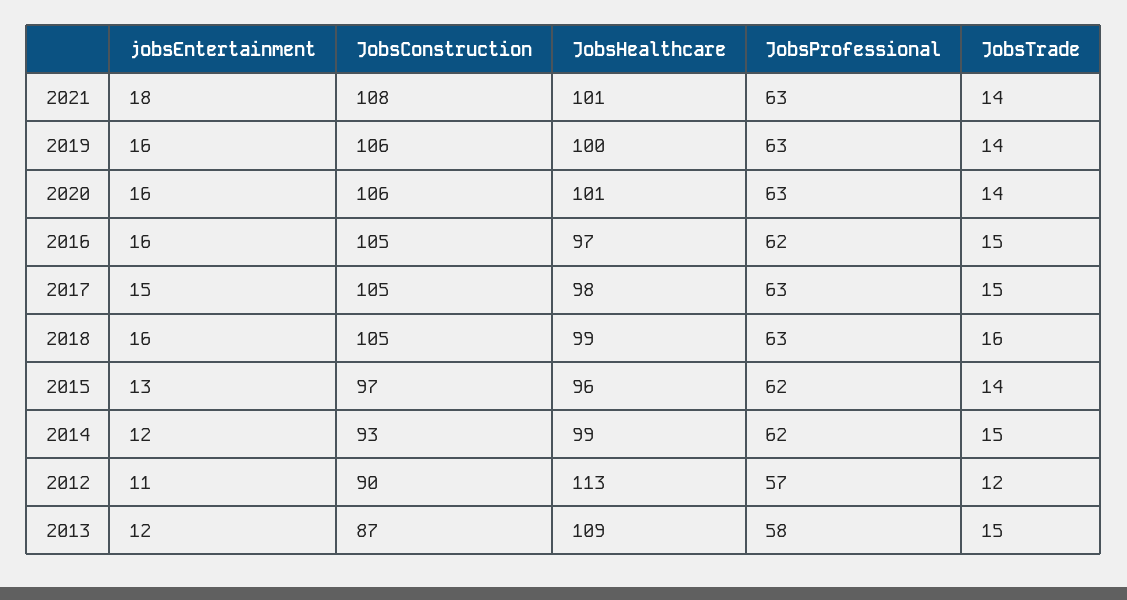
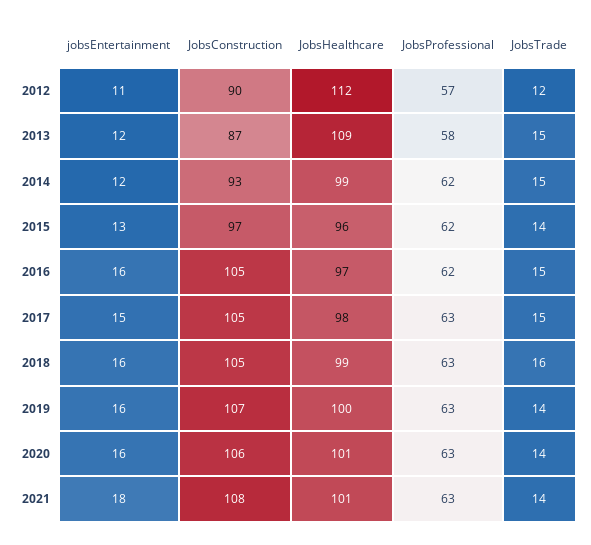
JobsConstruction, 2019: 106 -> 107
JobsHealthcare, 2012: 113 -> 112

